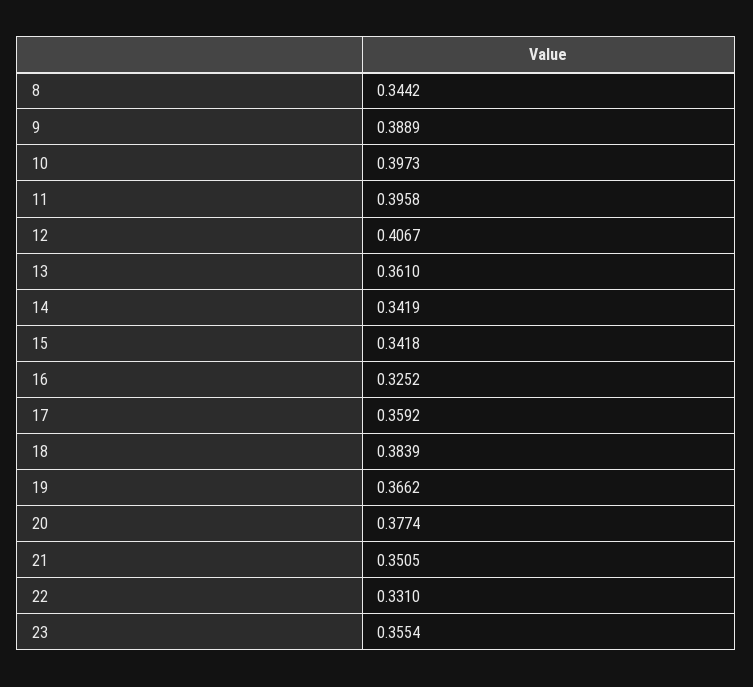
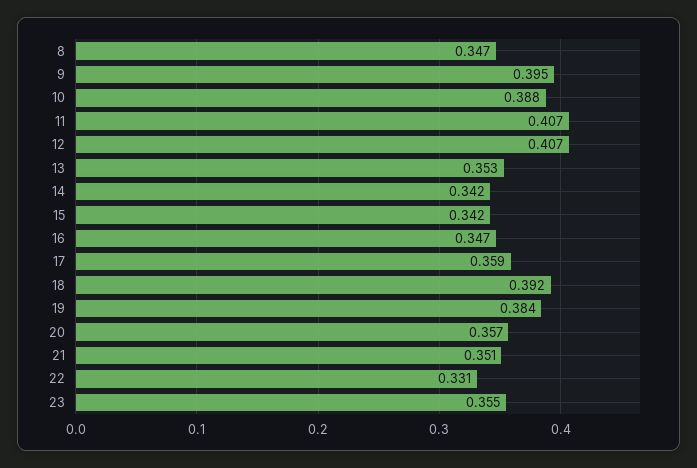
8: 0.3442 -> 0.347
9: 0.3889 -> 0.395
10: 0.3973 -> 0.388
11: 0.3958 -> 0.407
13: 0.361 -> 0.353
16: 0.3252 -> 0.347
18: 0.3839 -> 0.392
19: 0.3662 -> 0.384
20: 0.3774 -> 0.357

